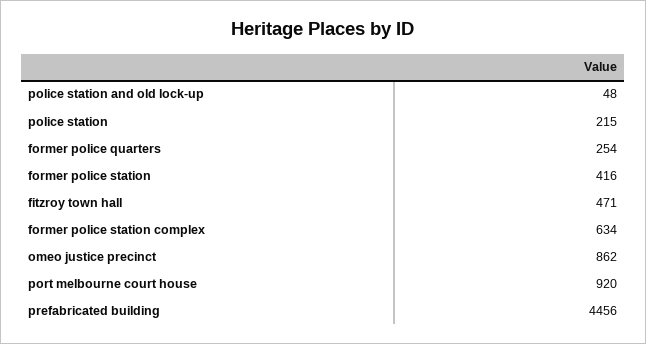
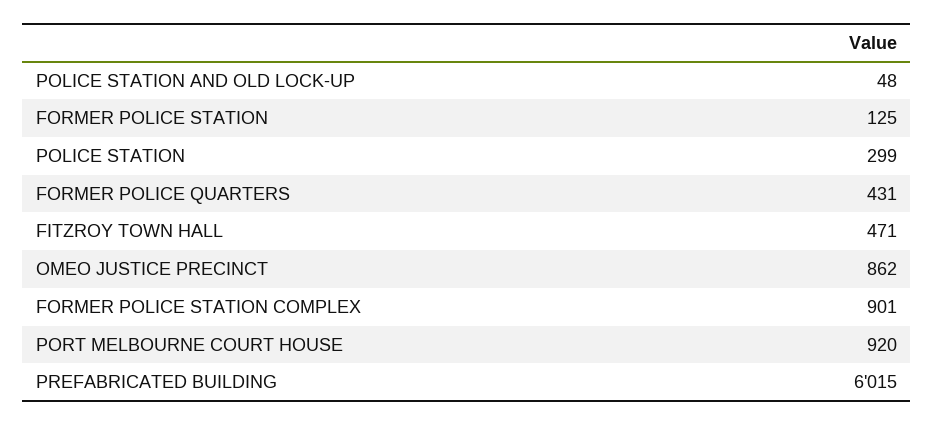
police station: 215 -> 299
former police quarters: 254 -> 431
former police station: 416 -> 125
former police station complex: 634 -> 901
prefabricated building: 4456 -> 6015

